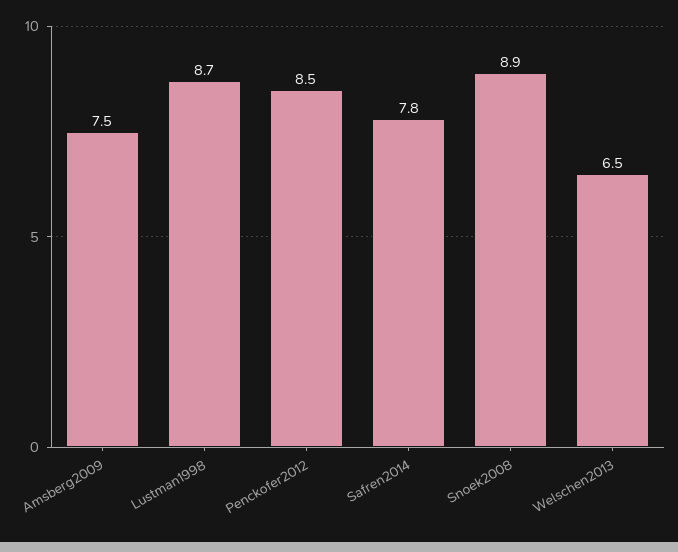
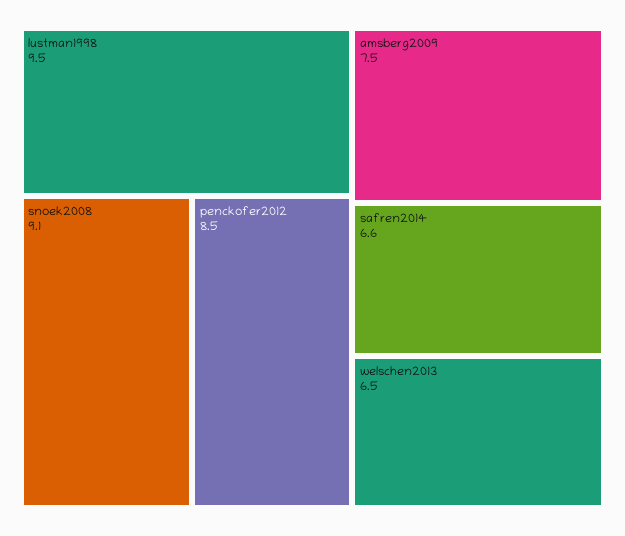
Lustman1998: 8.7 -> 9.5
Safren2014: 7.8 -> 6.6
Snoek2008: 8.9 -> 9.1

